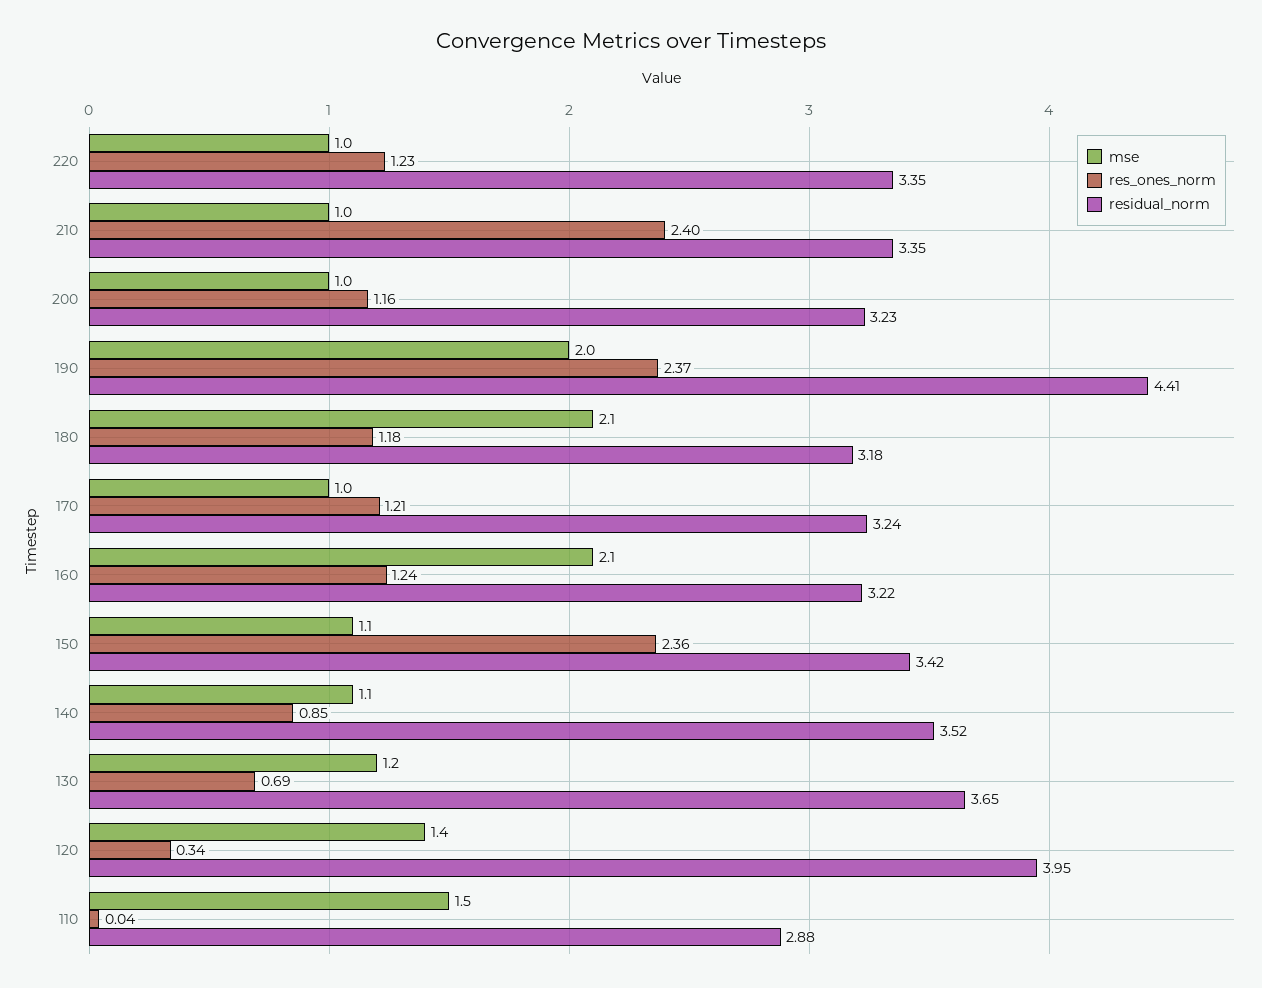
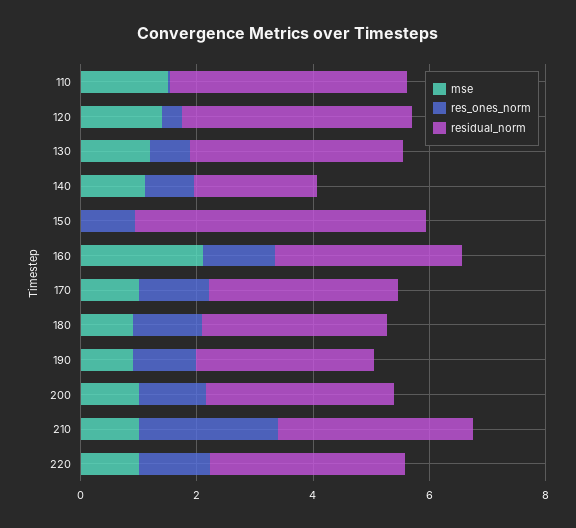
mse, 190: 2 -> 1
res_ones_norm, 190: 2.37 -> 1
residual_norm, 190: 4.41 -> 3
mse, 180: 2.1 -> 1
mse, 150: 1.1 -> 0
res_ones_norm, 150: 2.36 -> 1
residual_norm, 150: 3.42 -> 5
residual_norm, 140: 3.52 -> 2
residual_norm, 110: 2.88 -> 4

